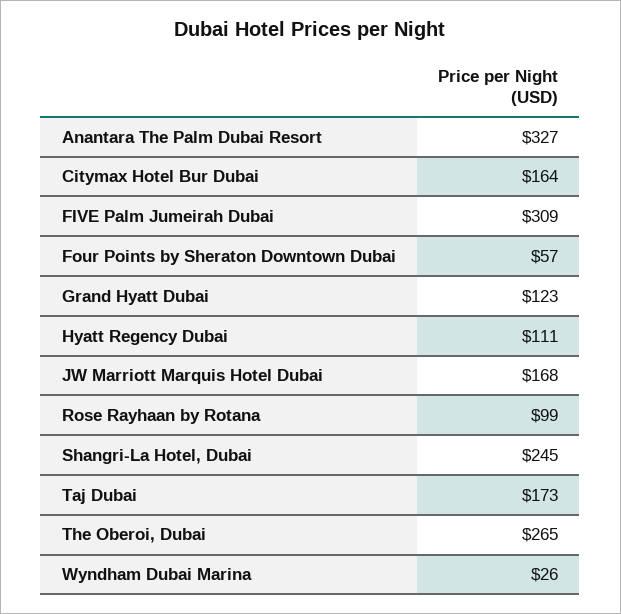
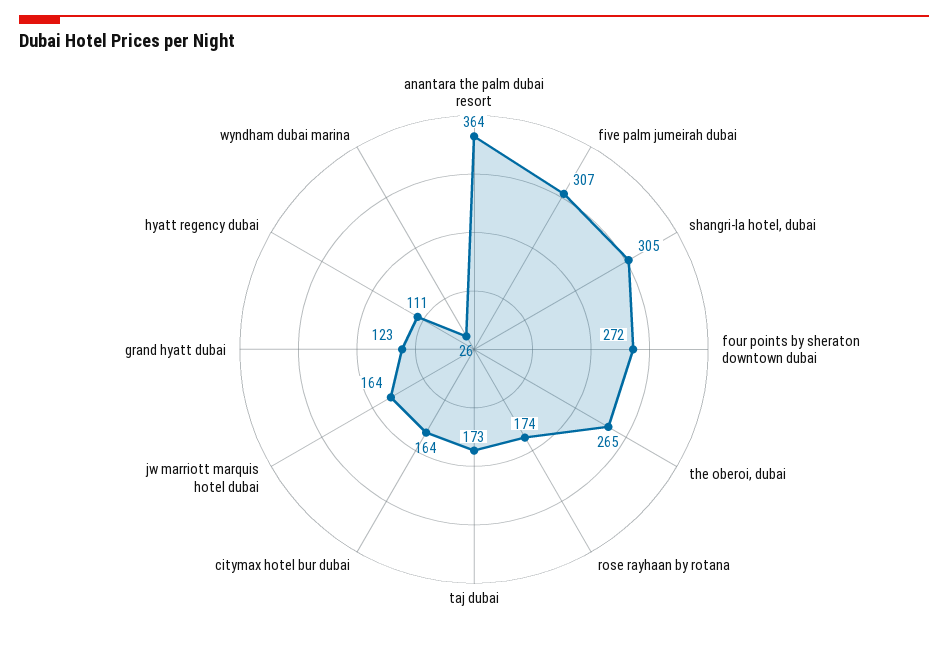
Anantara The Palm Dubai Resort: 327 -> 364
FIVE Palm Jumeirah Dubai: 309 -> 307
Four Points by Sheraton Downtown Dubai: 57 -> 272
JW Marriott Marquis Hotel Dubai: 168 -> 164
Rose Rayhaan by Rotana: 99 -> 174
Shangri-La Hotel, Dubai: 245 -> 305

